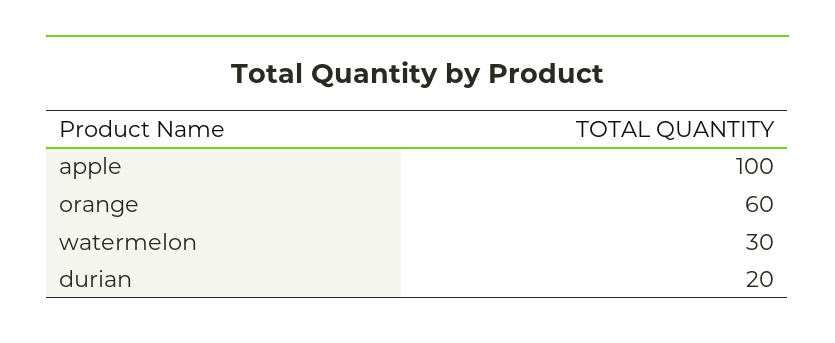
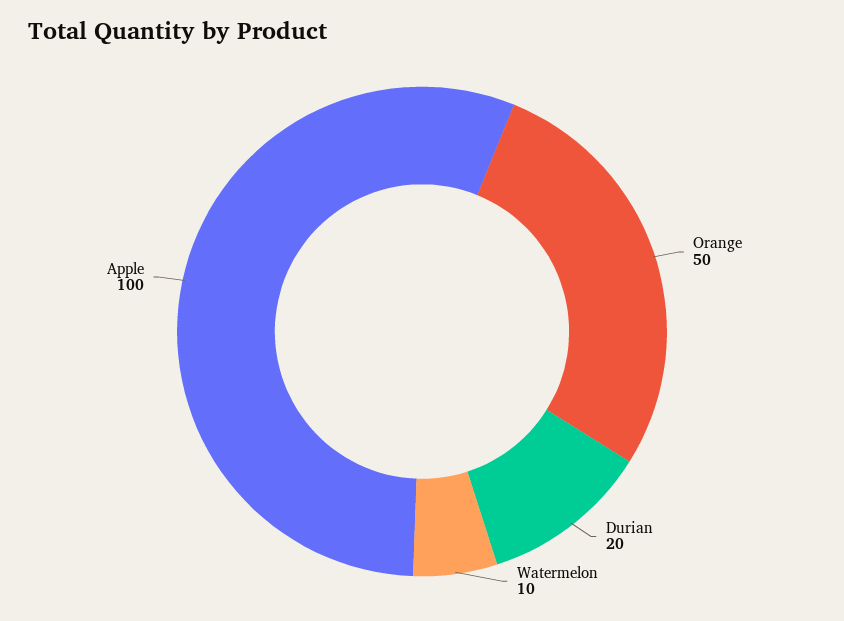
orange: 60 -> 50
watermelon: 30 -> 10

